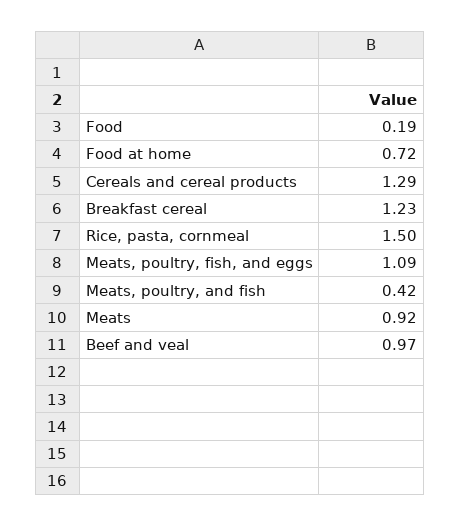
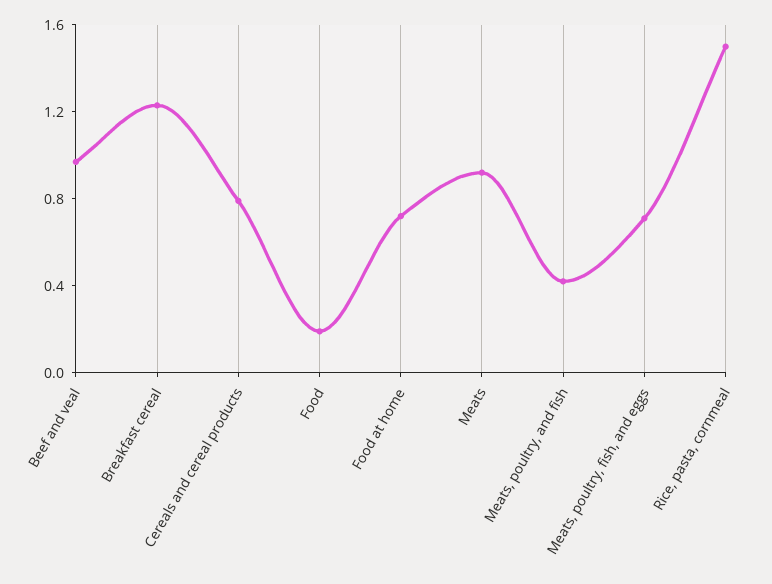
Cereals and cereal products: 1.29 -> 0.8
Meats, poultry, fish, and eggs: 1.09 -> 0.7

